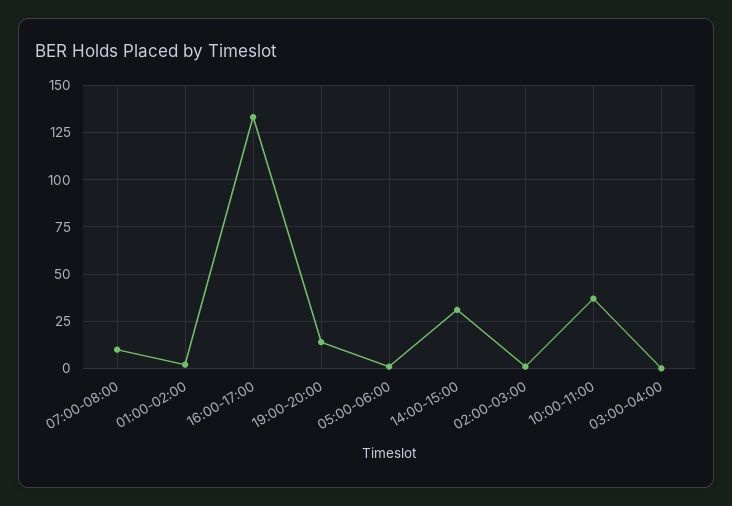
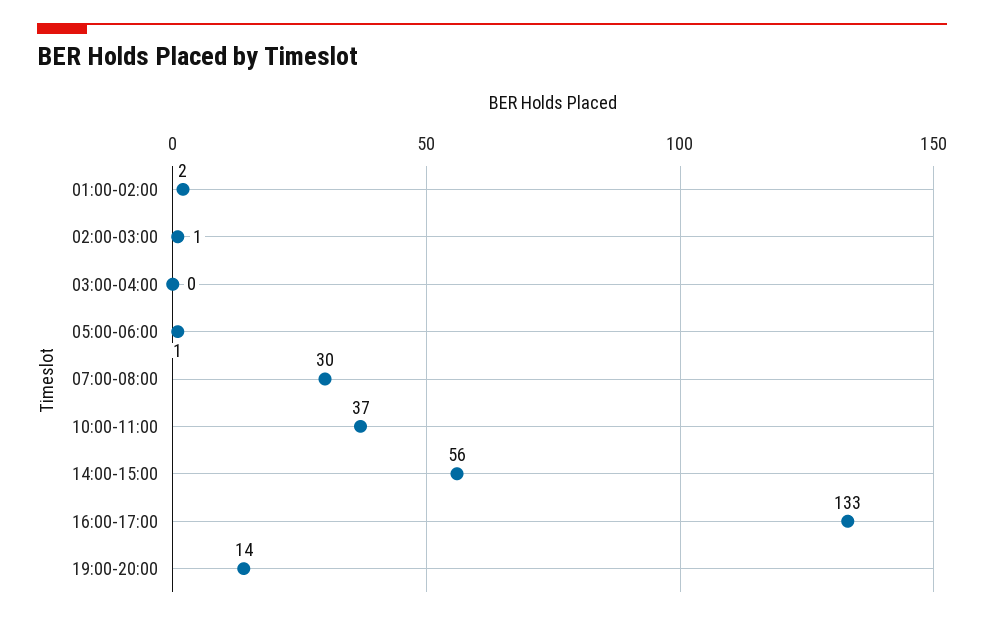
07:00-08:00: 10 -> 30
14:00-15:00: 30 -> 56

